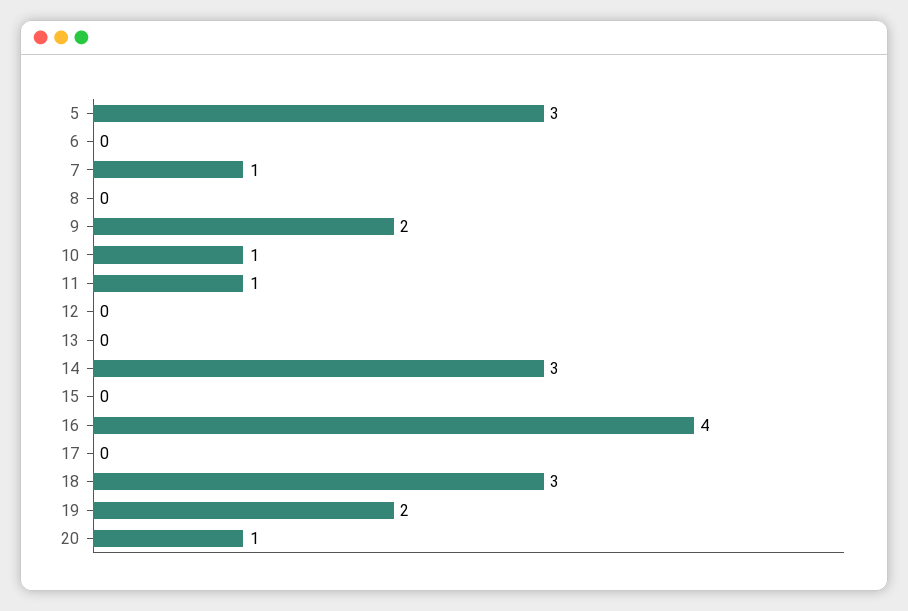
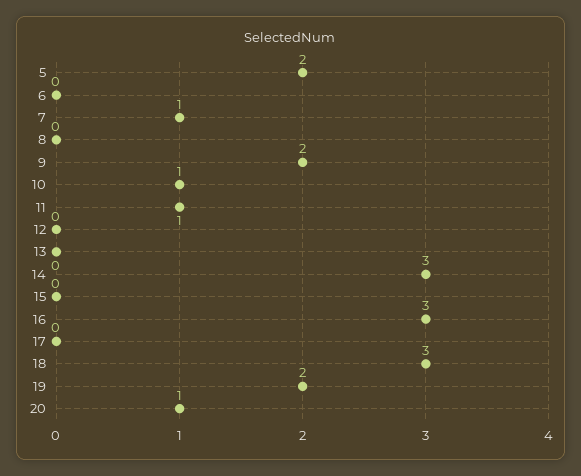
5: 3 -> 2
16: 4 -> 3

